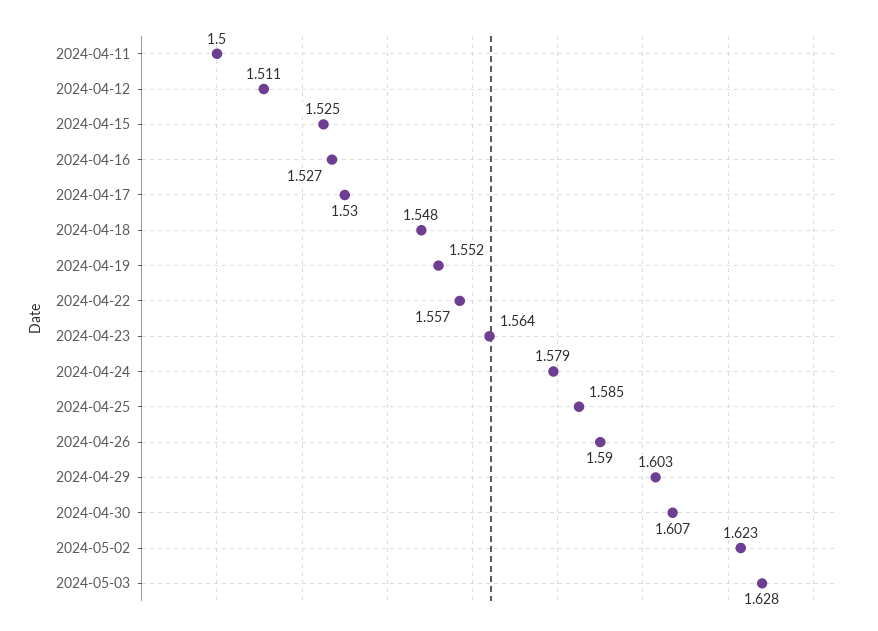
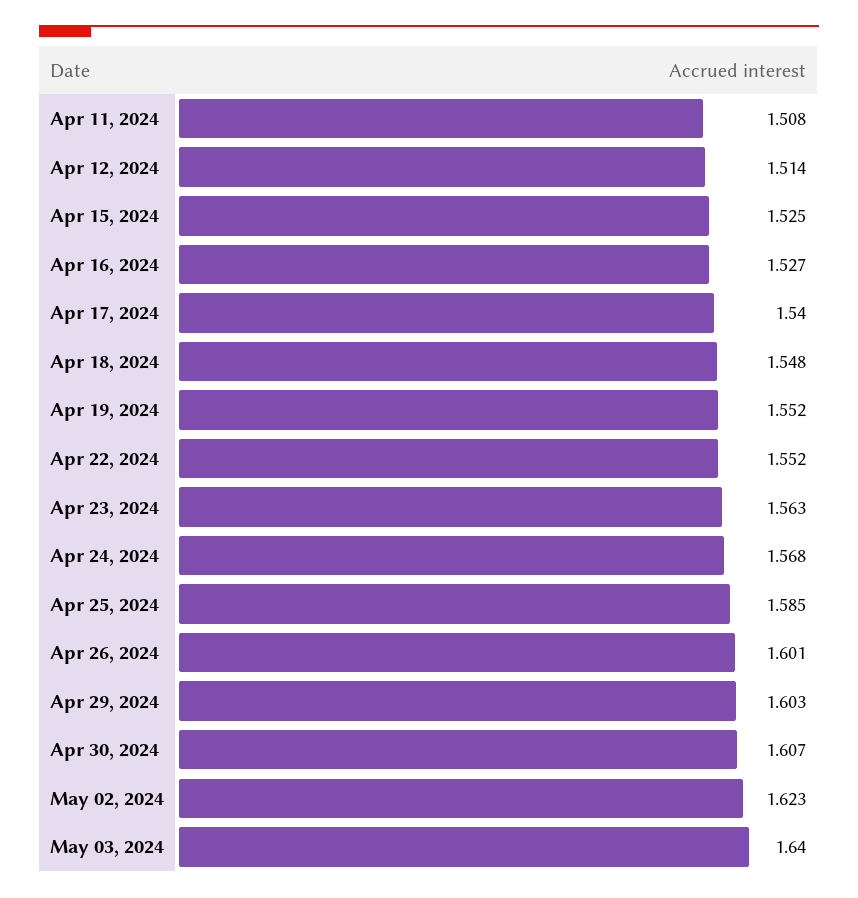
2024-04-11: 1.5 -> 1.508
2024-04-12: 1.511 -> 1.514
2024-04-17: 1.53 -> 1.54
2024-04-22: 1.557 -> 1.552
2024-04-23: 1.564 -> 1.563
2024-04-24: 1.579 -> 1.568
2024-04-26: 1.59 -> 1.601
2024-05-03: 1.628 -> 1.64

